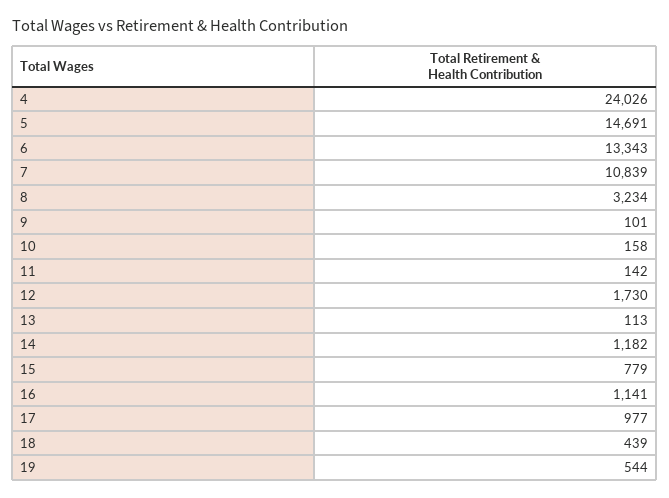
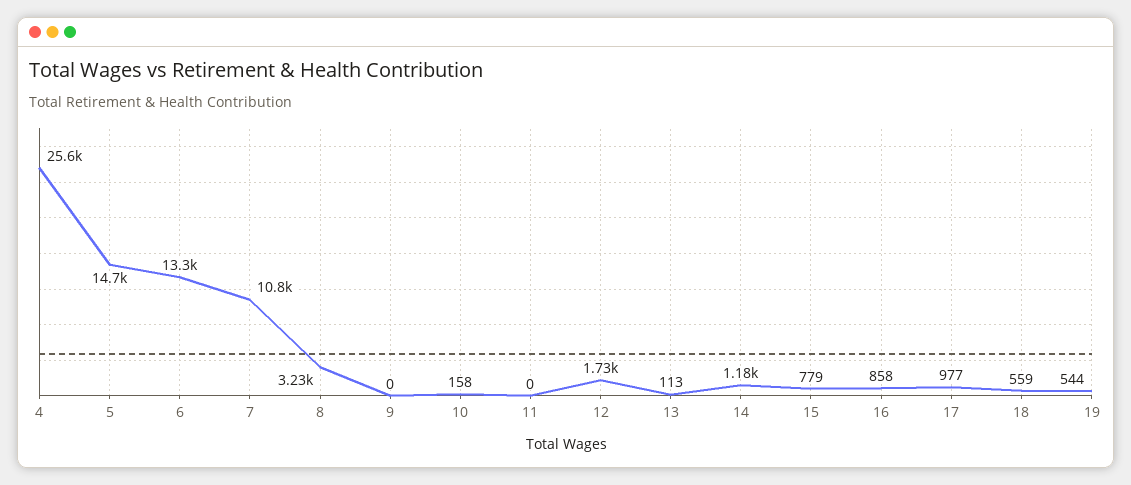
4: 24026 -> 25600
9: 101 -> 0
11: 142 -> 0
16: 1141 -> 858
18: 439 -> 559

